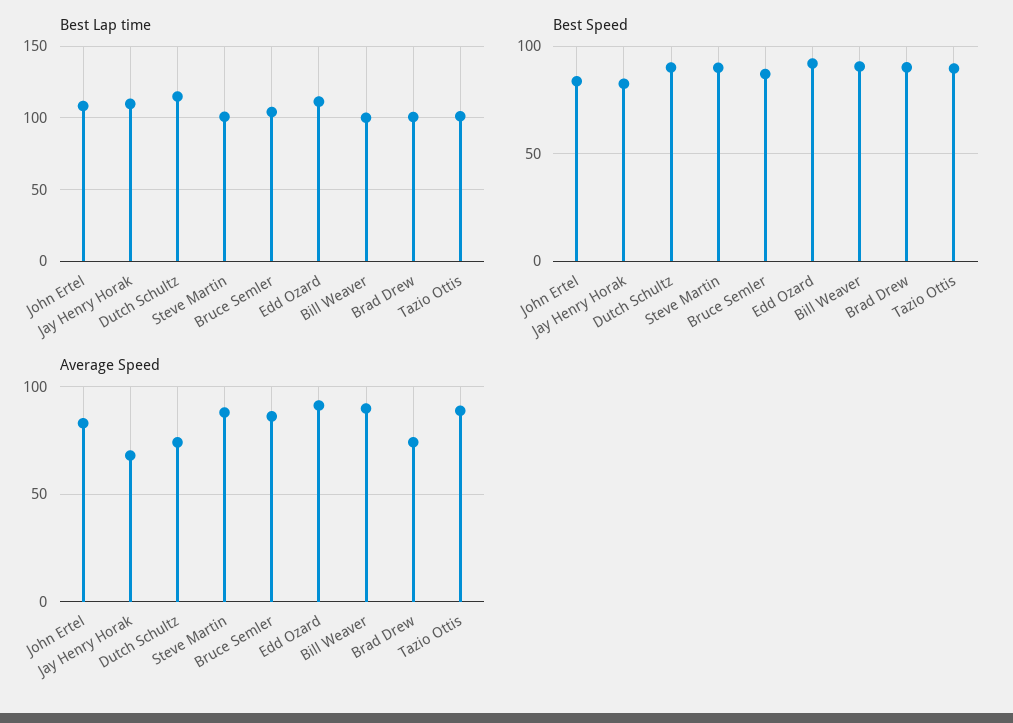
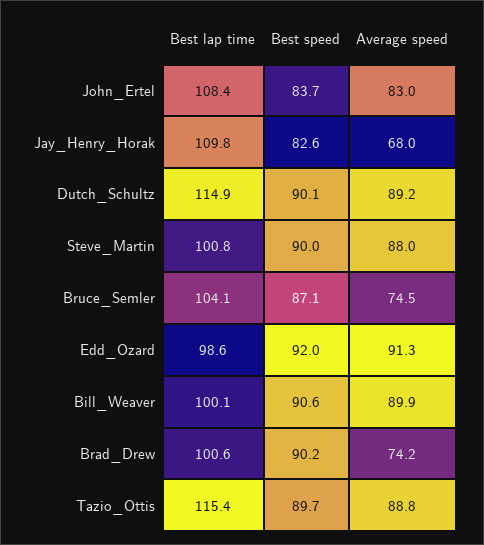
Best Lap time, Edd Ozard: 110 -> 98.6
Best Lap time, Tazio Ottis: 100 -> 115.4
Average Speed, Dutch Schultz: 75 -> 89.2
Average Speed, Bruce Semler: 85 -> 74.5

